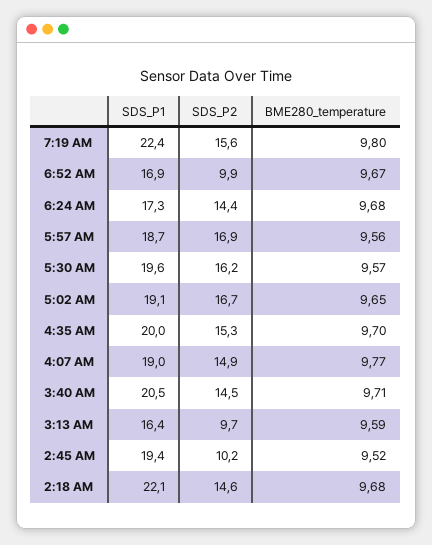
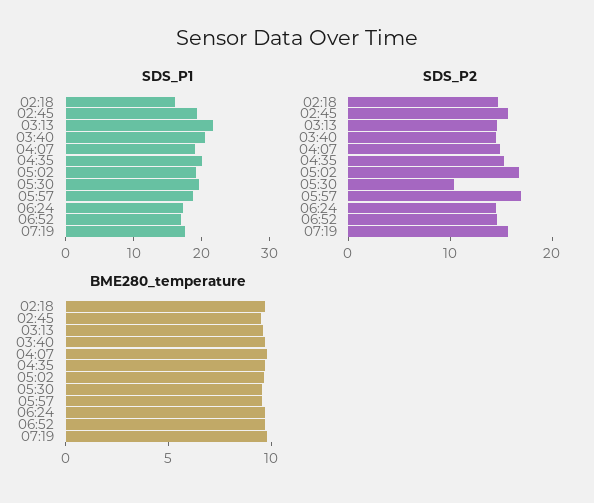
SDS_P1, 7:19 AM: 22.4 -> 18
SDS_P2, 6:52 AM: 9.9 -> 14
SDS_P2, 5:30 AM: 16.2 -> 10
SDS_P1, 3:13 AM: 16.4 -> 22
SDS_P2, 3:13 AM: 9.7 -> 14
SDS_P2, 2:45 AM: 10.2 -> 16
SDS_P1, 2:18 AM: 22.1 -> 16

